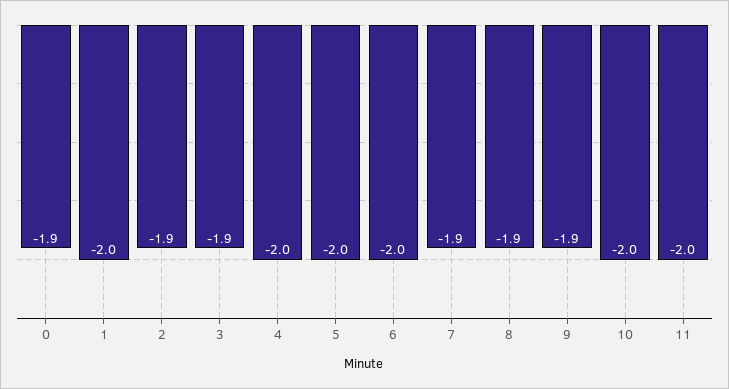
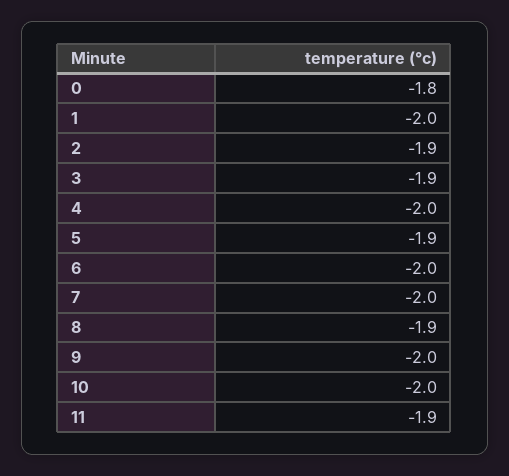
0: -1.9 -> -1.8
5: -2 -> -1.9
7: -1.9 -> -2
9: -1.9 -> -2
11: -2 -> -1.9

